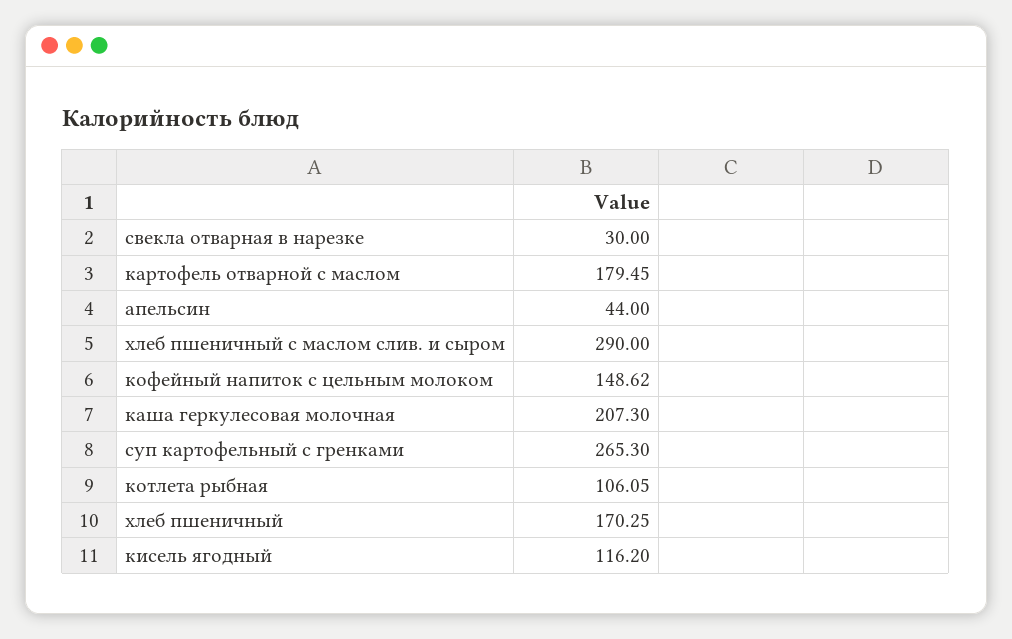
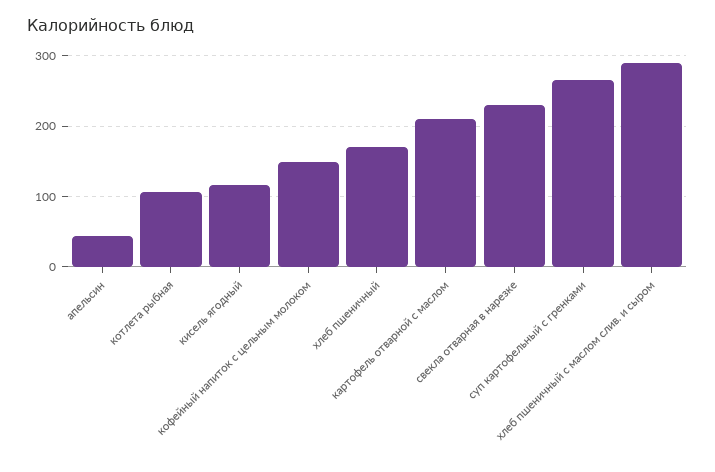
свекла отварная в нарезке: 30 -> 230
картофель отварной с маслом: 179.45 -> 210
каша геркулесовая молочная: 207.3 -> none

